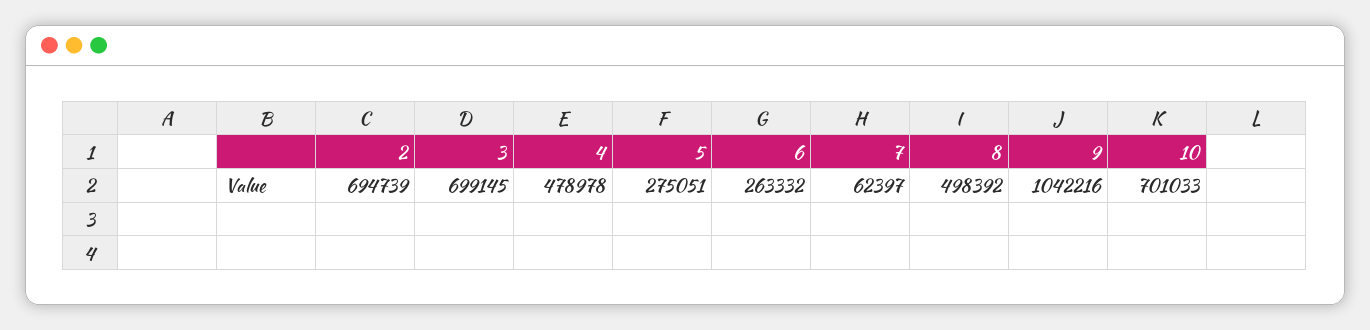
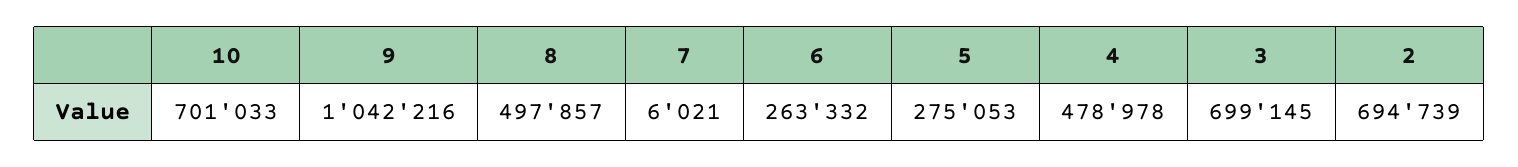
5: 275051 -> 275053
7: 62397 -> 6021
8: 498392 -> 497857

